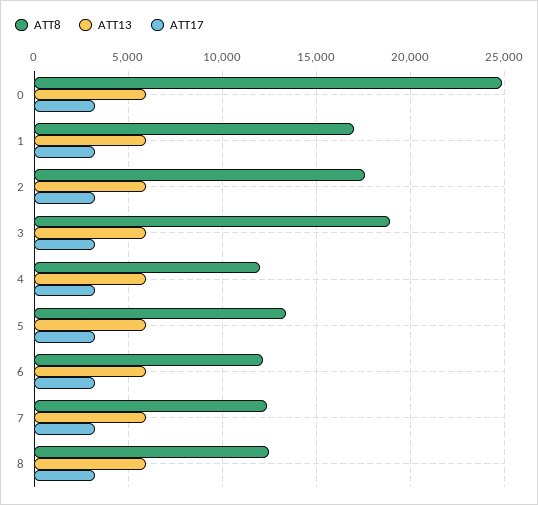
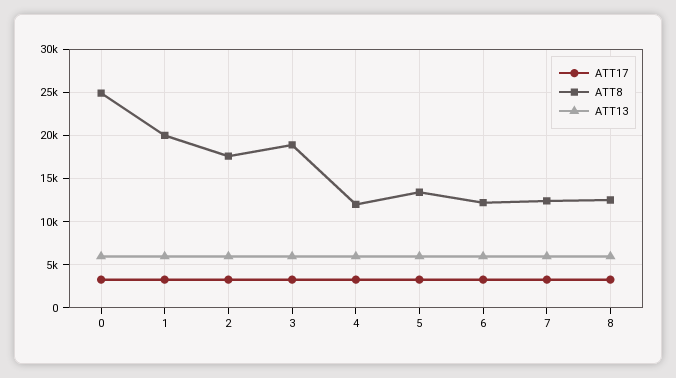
ATT8, 1: 17000 -> 20000

